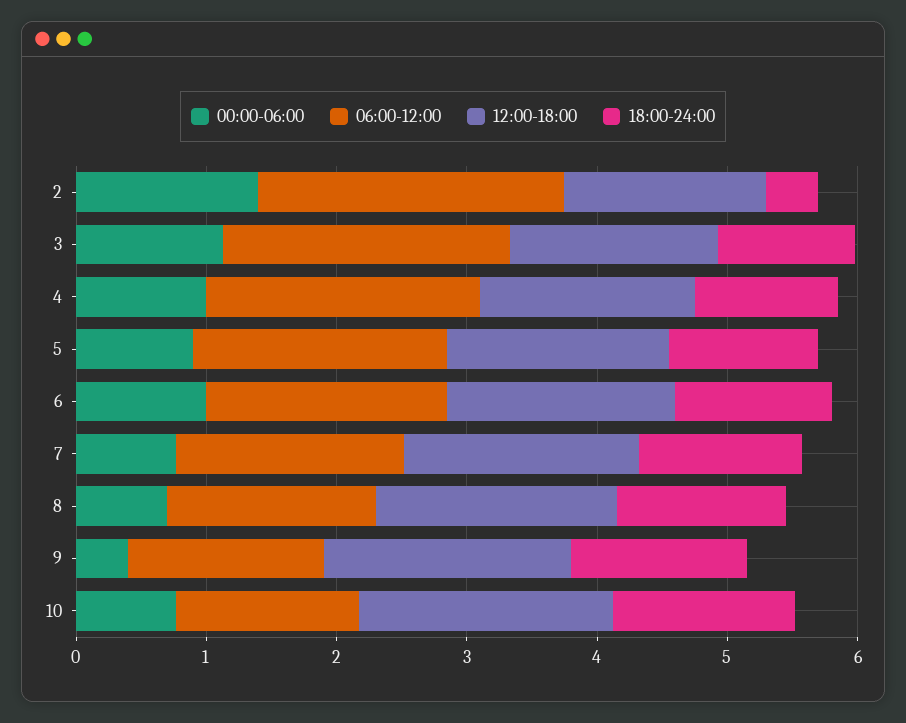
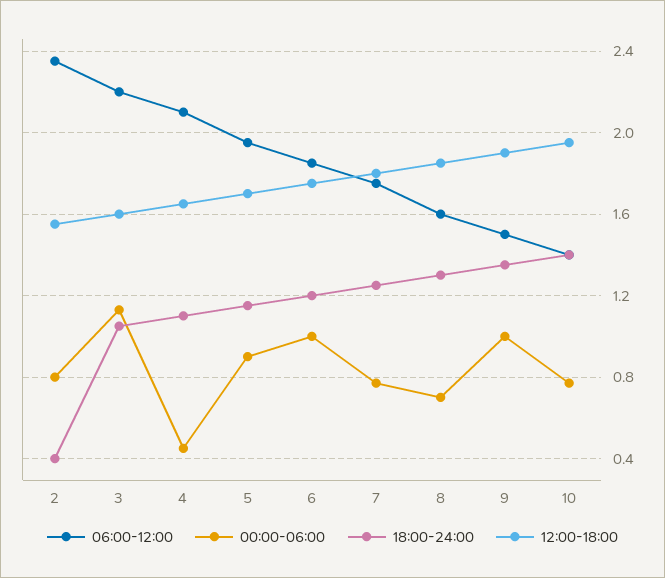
00:00-06:00, 2: 1.4 -> 0.8
00:00-06:00, 4: 1 -> 0.45
00:00-06:00, 9: 0.4 -> 1

